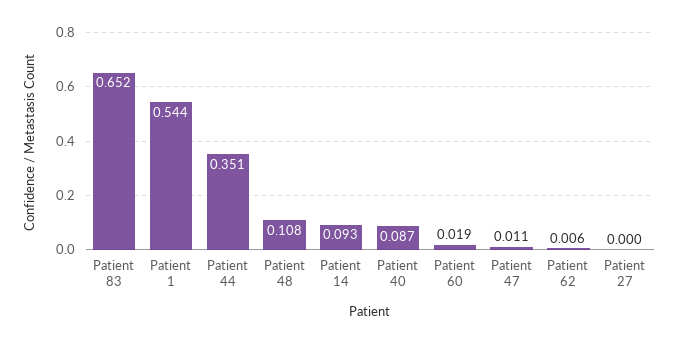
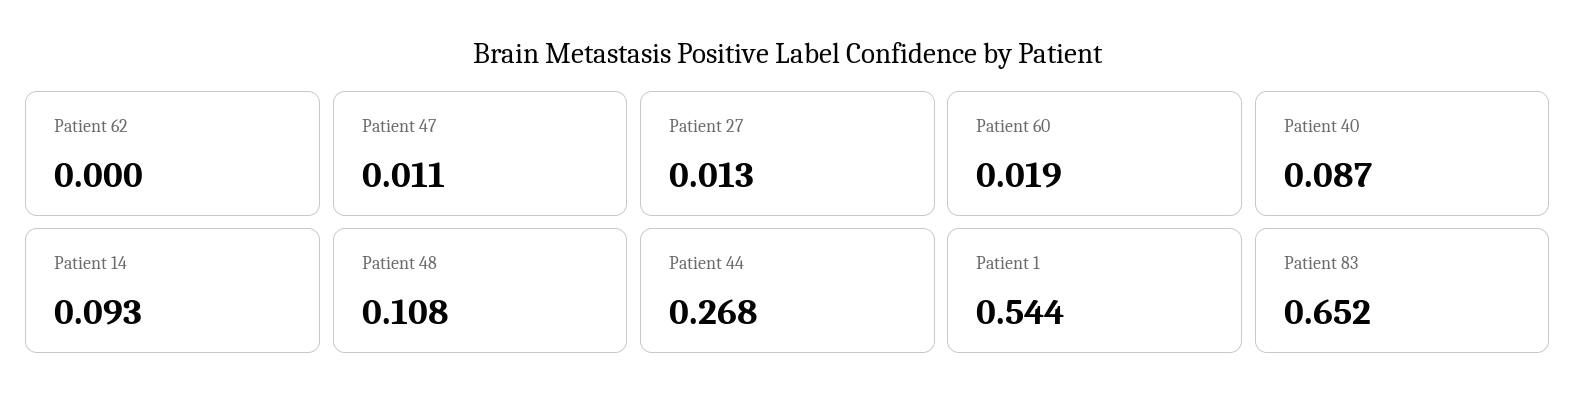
Patient 44: 0.351 -> 0.268
Patient 62: 0.006 -> 0
Patient 27: 0 -> 0.013

